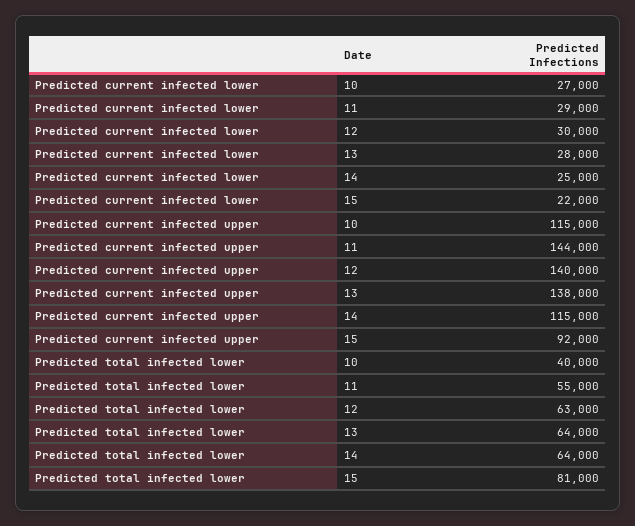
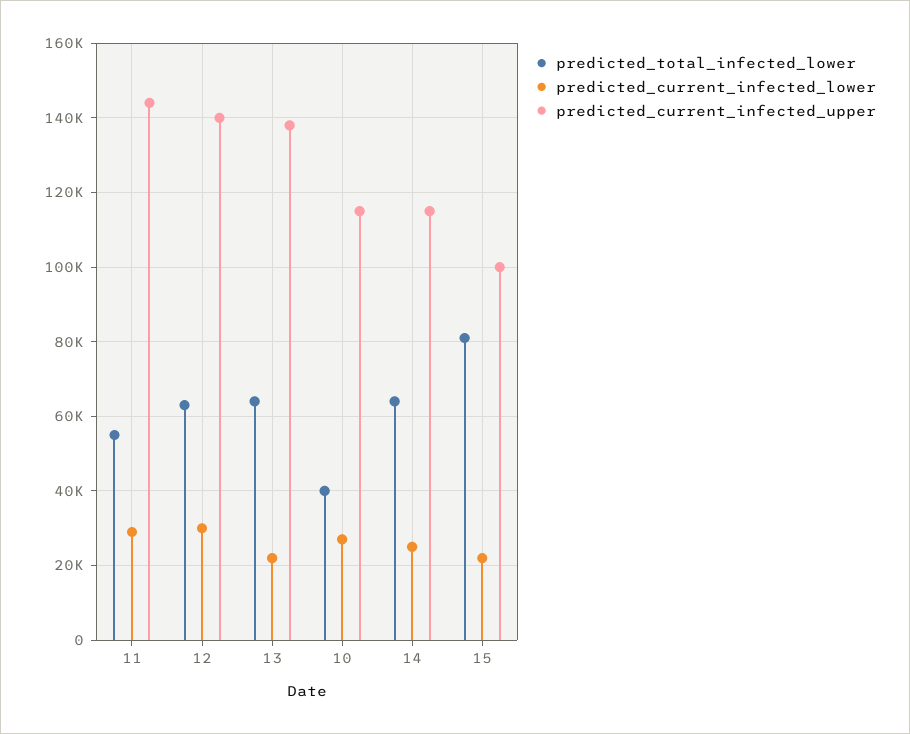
Predicted current infected lower, 13: 28000 -> 22000
Predicted current infected upper, 15: 92000 -> 100000

